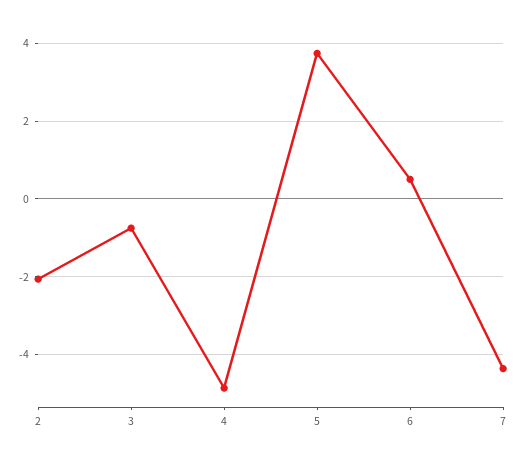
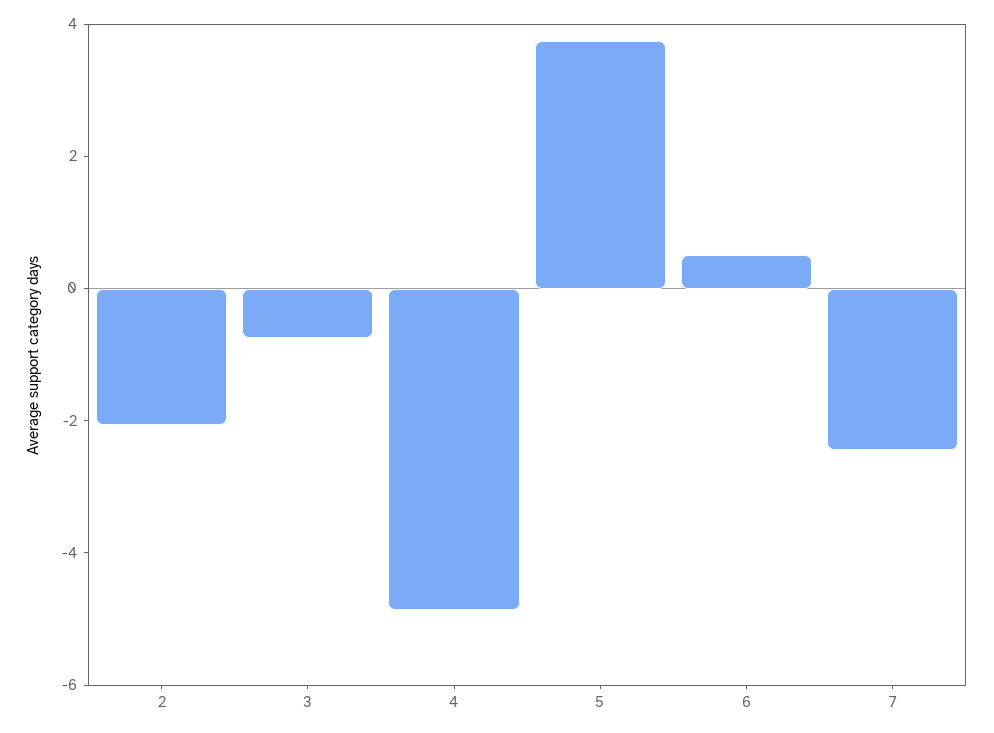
7: -4.4 -> -2.5

